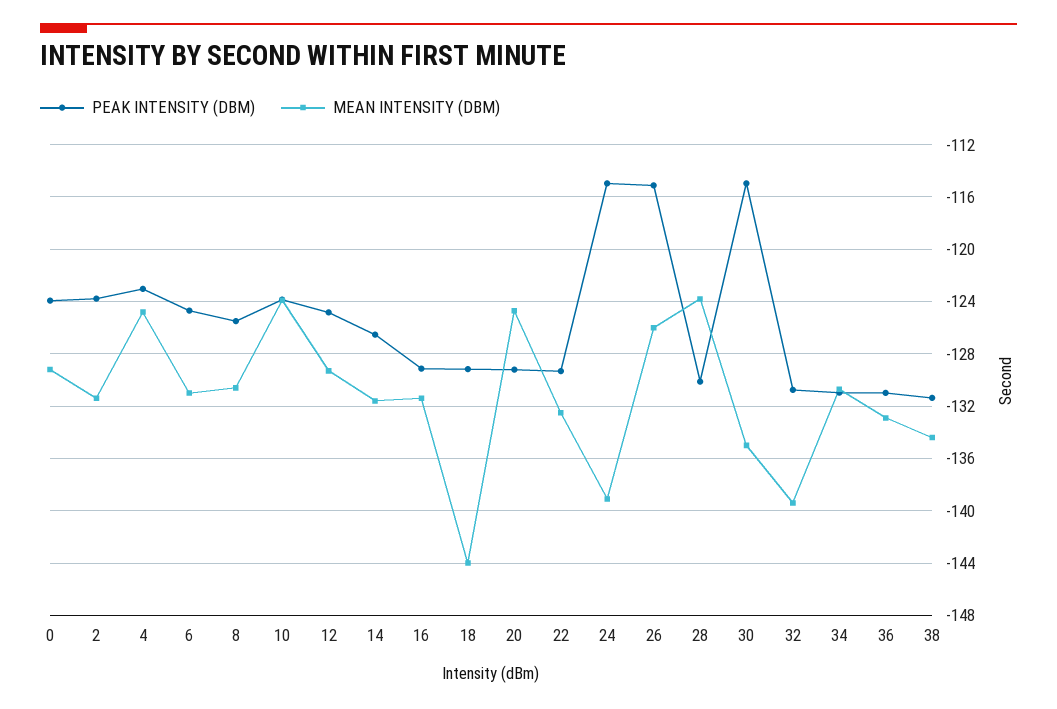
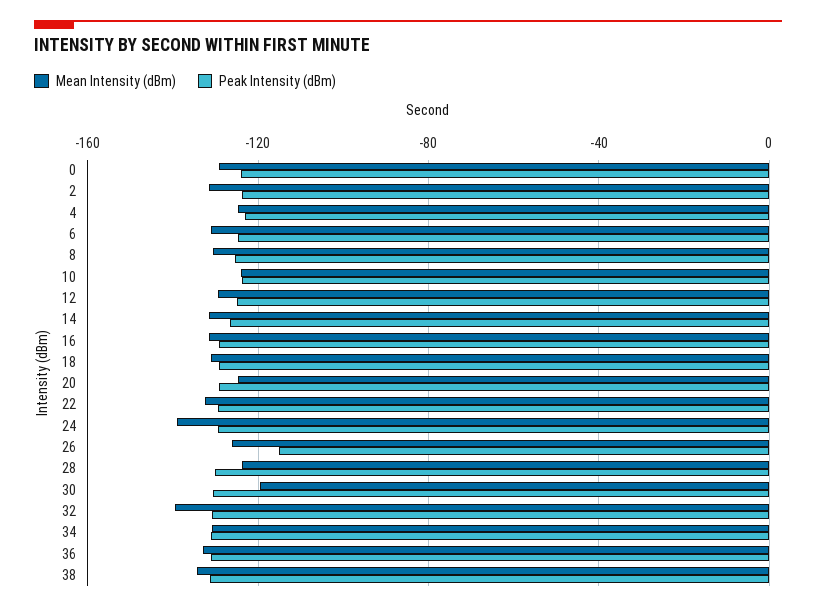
MEAN INTENSITY (DBM), 18: -144 -> -130
PEAK INTENSITY (DBM), 24: -115 -> -130
PEAK INTENSITY (DBM), 30: -115 -> -130
MEAN INTENSITY (DBM), 30: -135 -> -120

